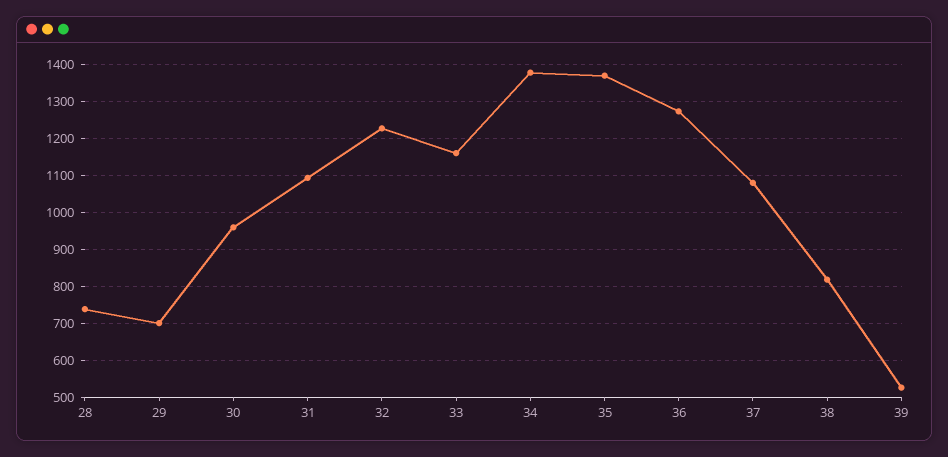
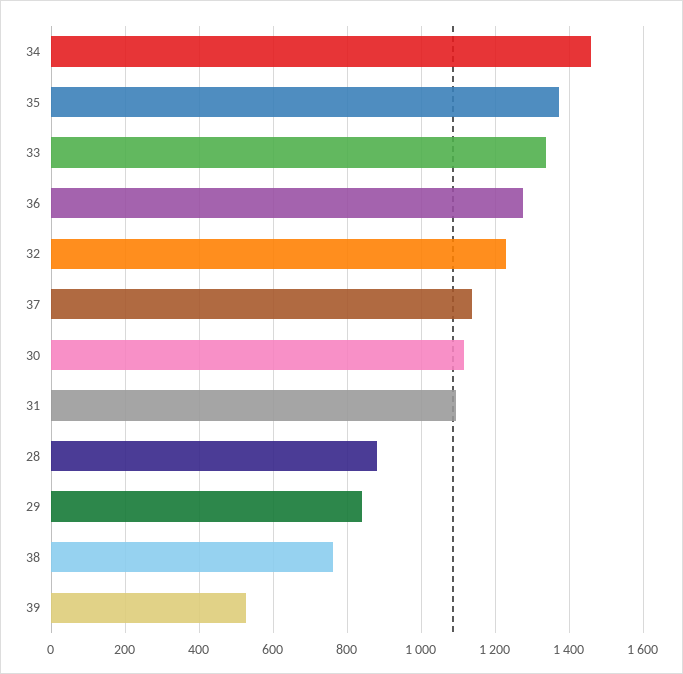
28: 740 -> 880
29: 700 -> 840
30: 960 -> 1120
33: 1160 -> 1340
34: 1380 -> 1460
37: 1080 -> 1140
38: 820 -> 760

